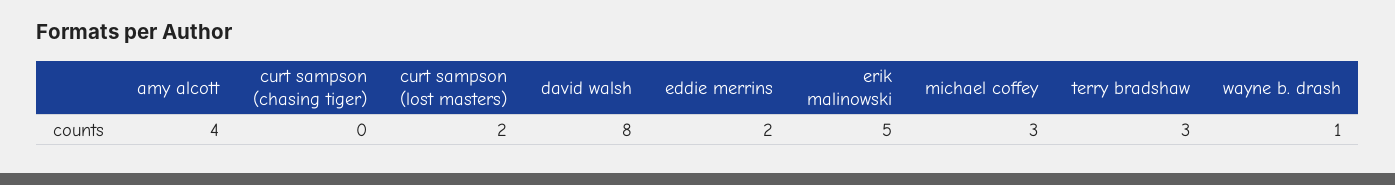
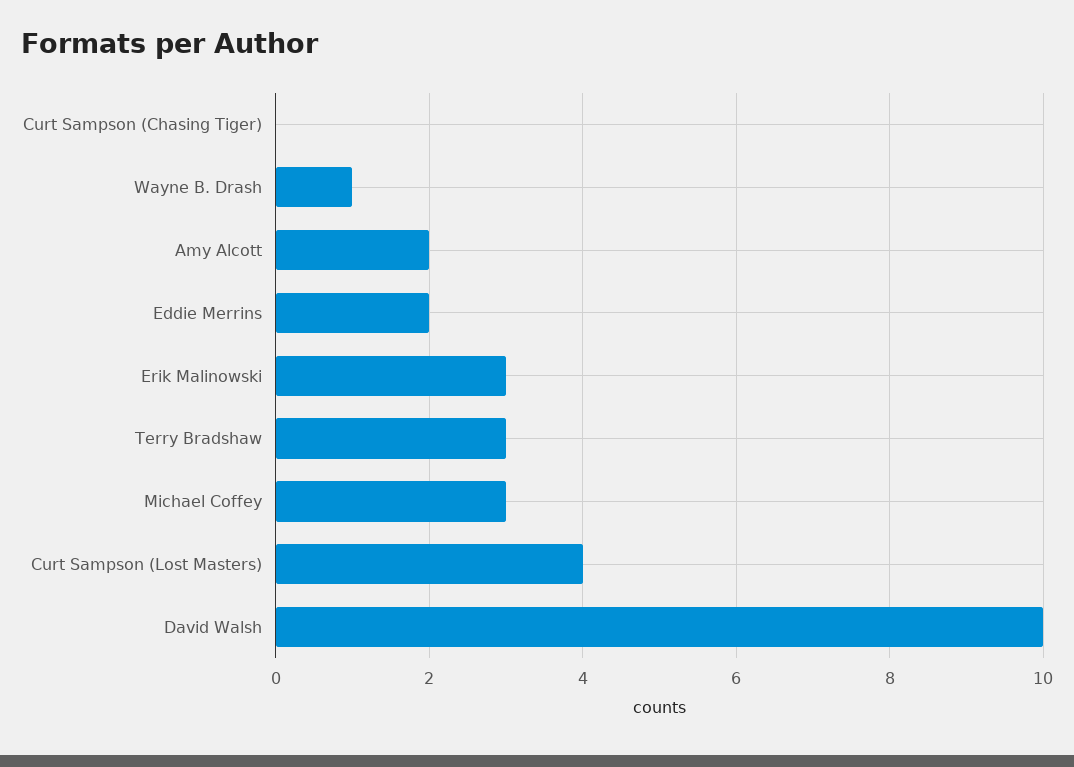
amy alcott: 4 -> 2
curt sampson (lost masters): 2 -> 4
david walsh: 8 -> 10
erik malinowski: 5 -> 3

